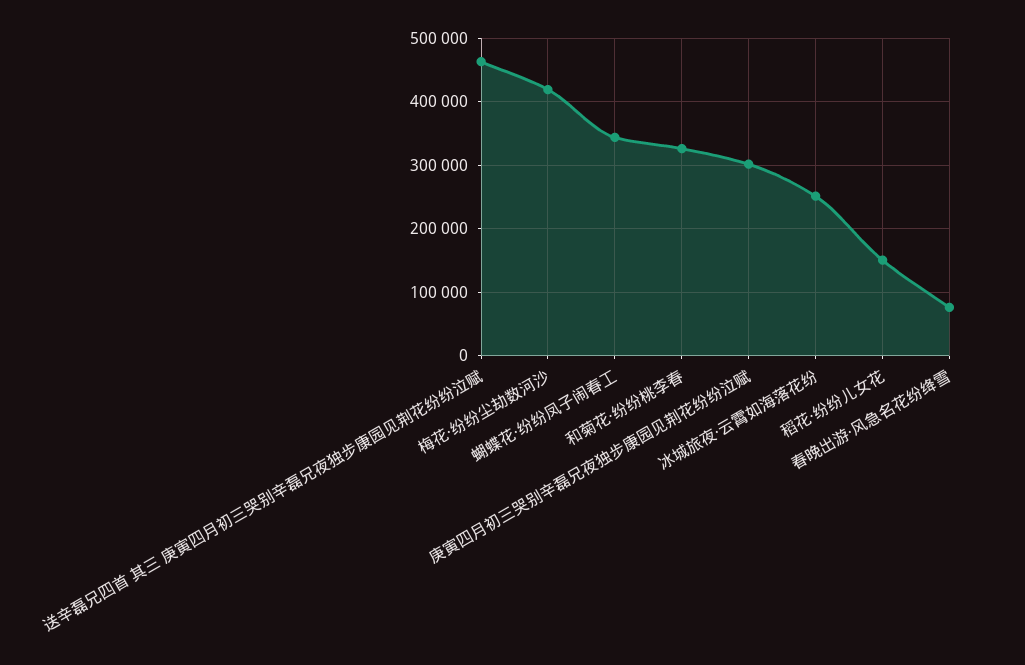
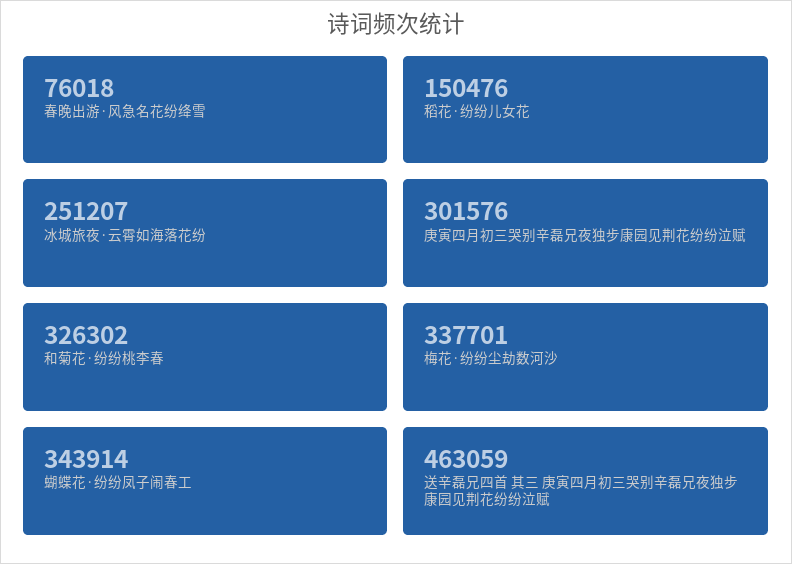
梅花·纷纷尘劫数河沙: 420000 -> 337701

